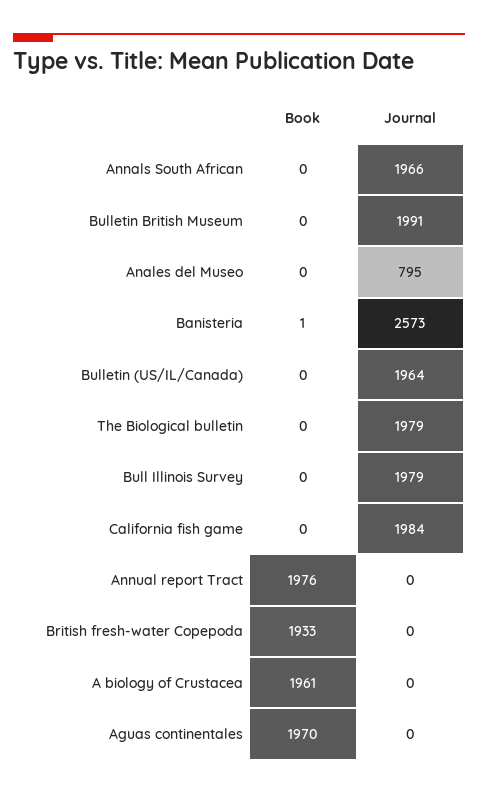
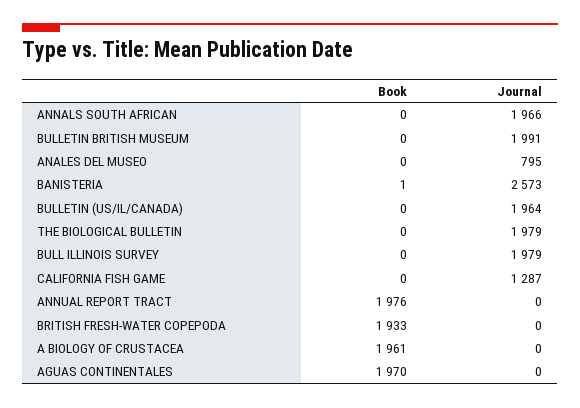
Journal, California fish game: 1984 -> 1287

